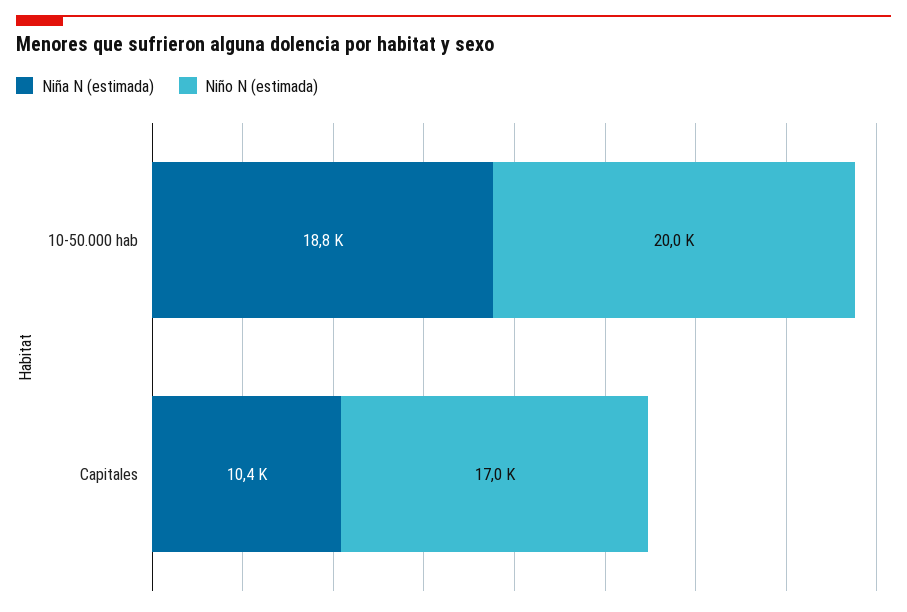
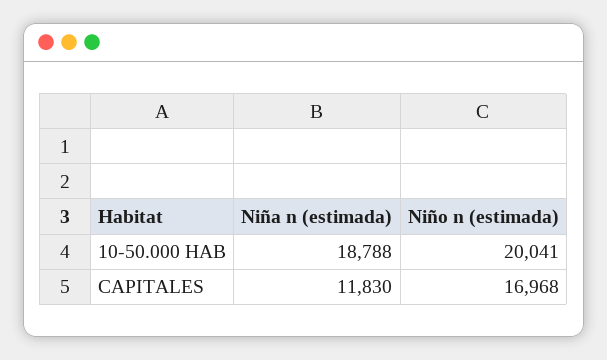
Niña N (estimada), Capitales: 10400 -> 11830

